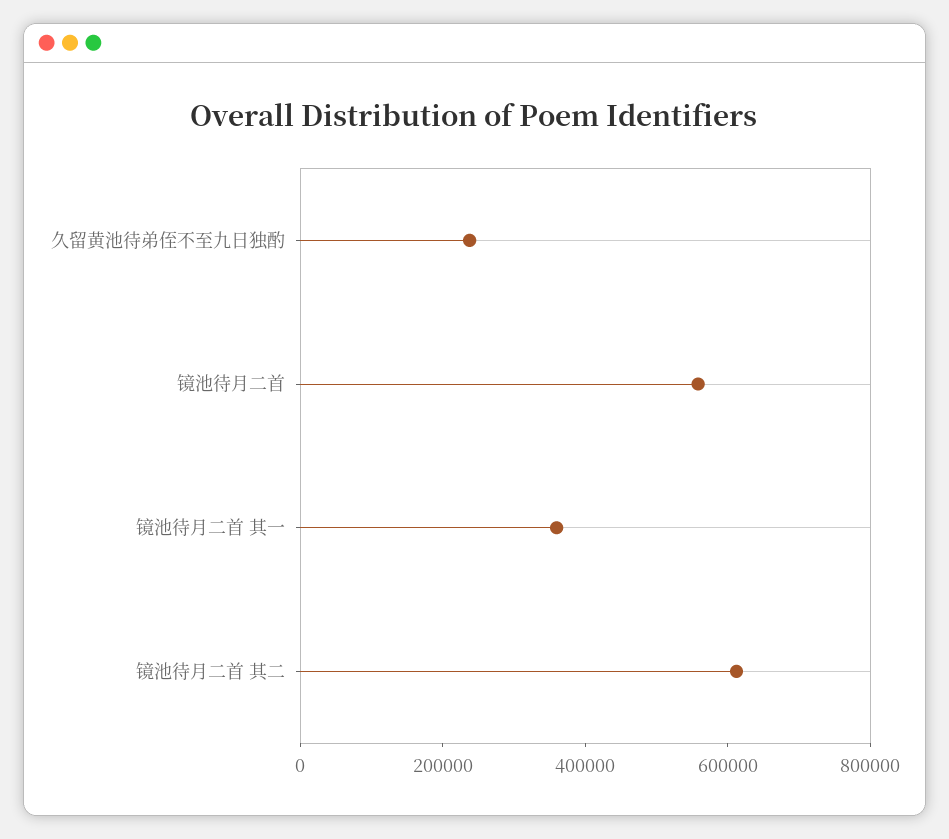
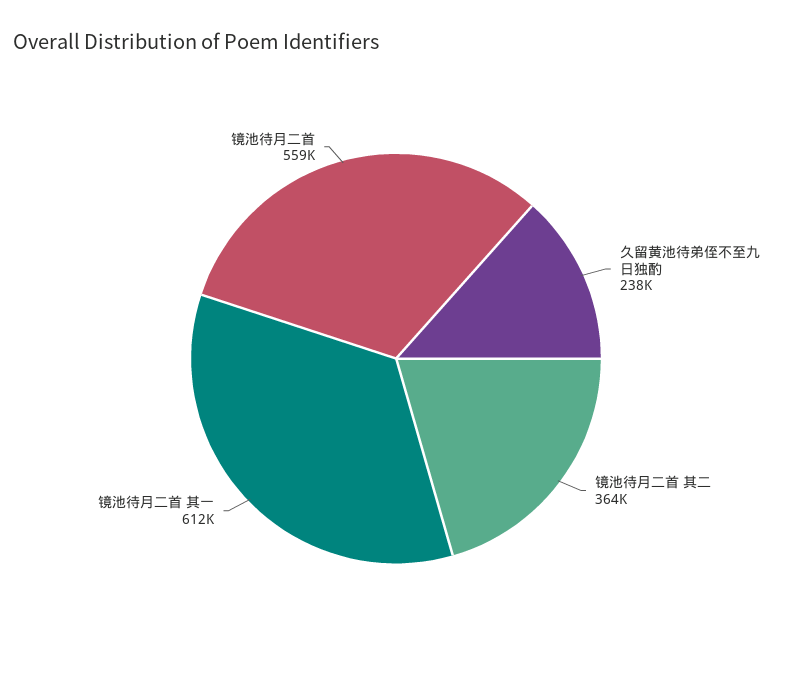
镜池待月二首 其一: 350000 -> 612000
镜池待月二首 其二: 600000 -> 364000

